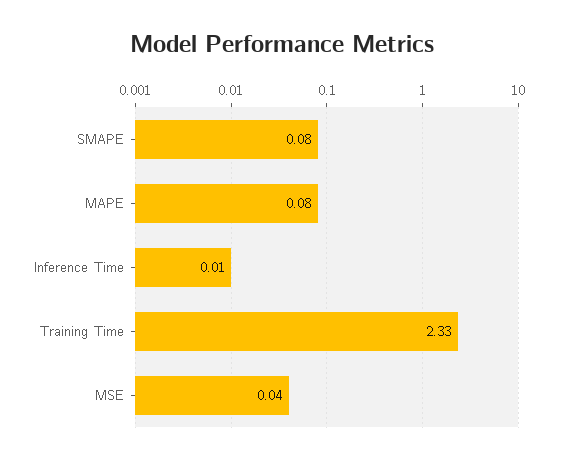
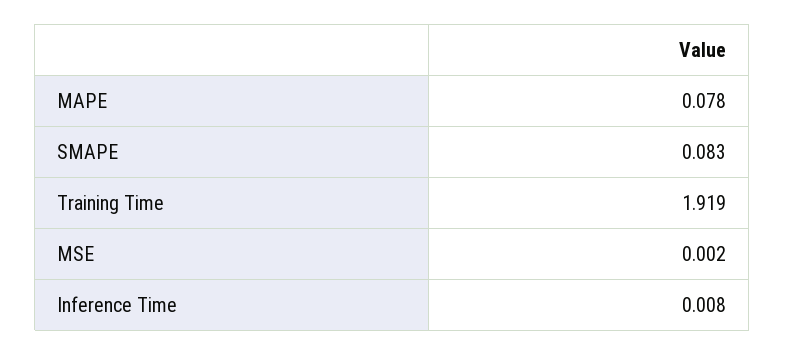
Training Time: 2.33 -> 1.919
MSE: 0.04 -> 0.002

